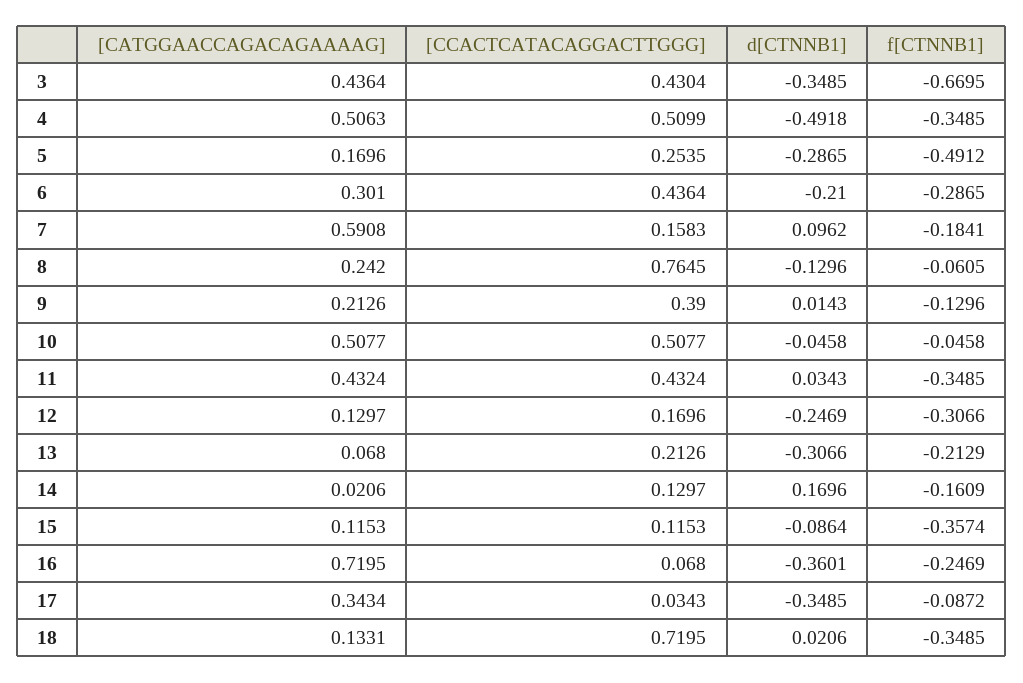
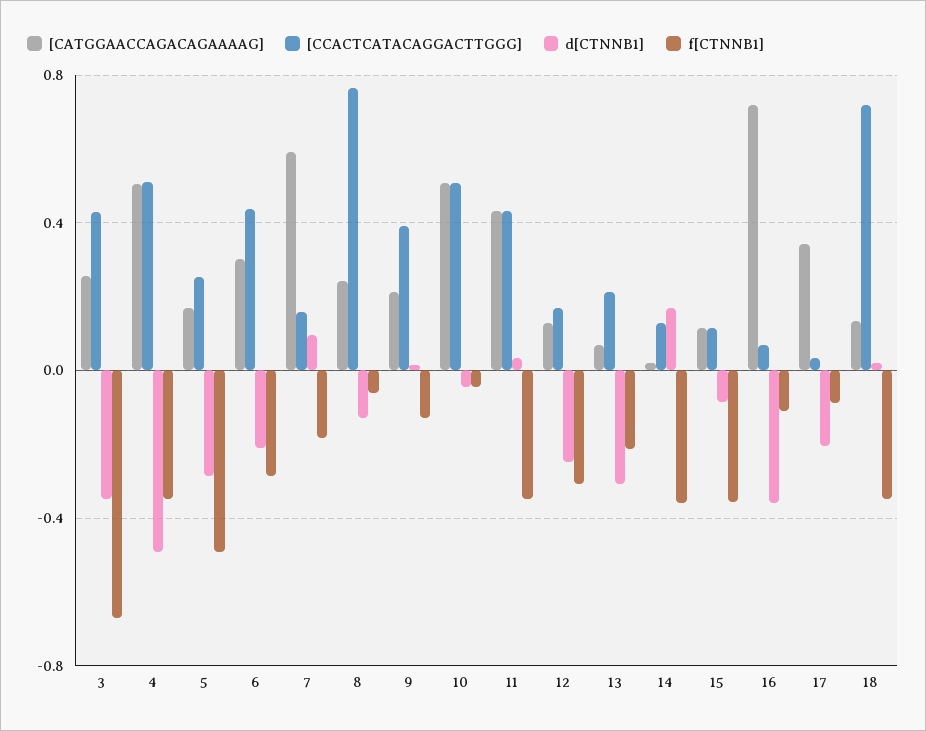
[CATGGAACCAGACAGAAAAG], 3: 0.4364 -> 0.25
f[CTNNB1], 14: -0.1609 -> -0.35
f[CTNNB1], 16: -0.2469 -> -0.1
d[CTNNB1], 17: -0.3485 -> -0.2

